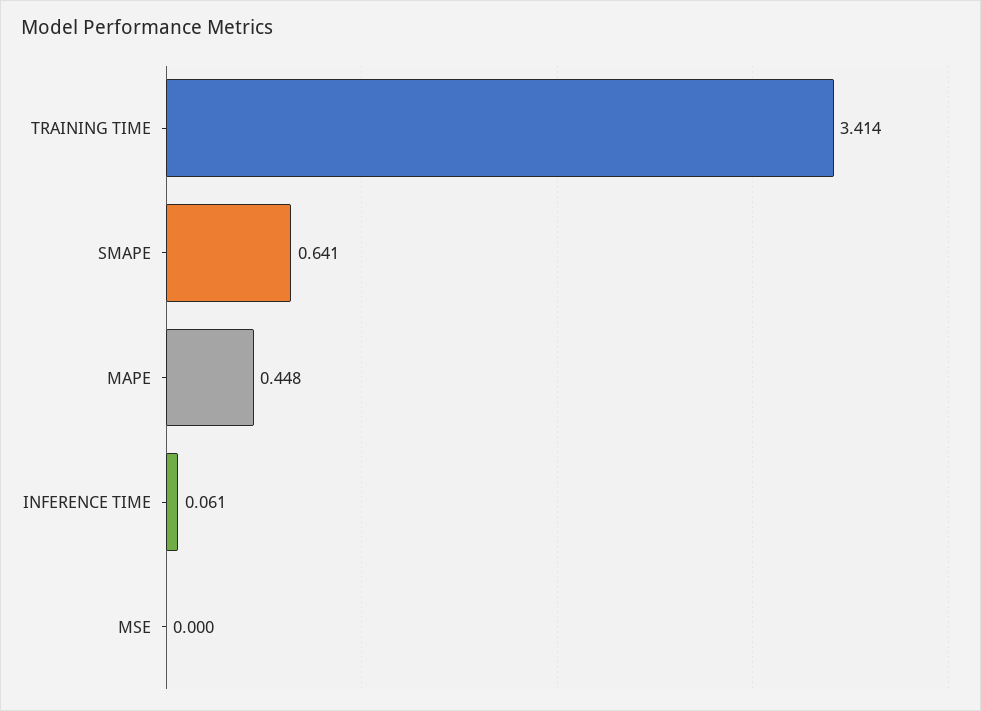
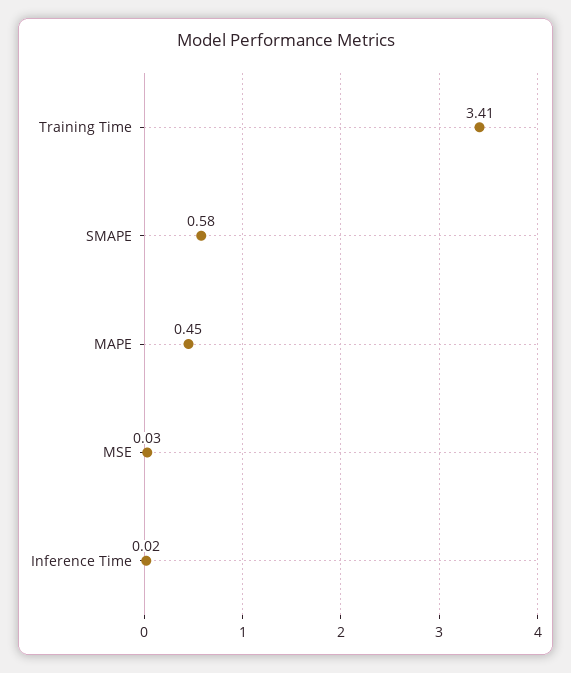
SMAPE: 0.641 -> 0.58
INFERENCE TIME: 0.061 -> 0.02
MSE: 0 -> 0.03

